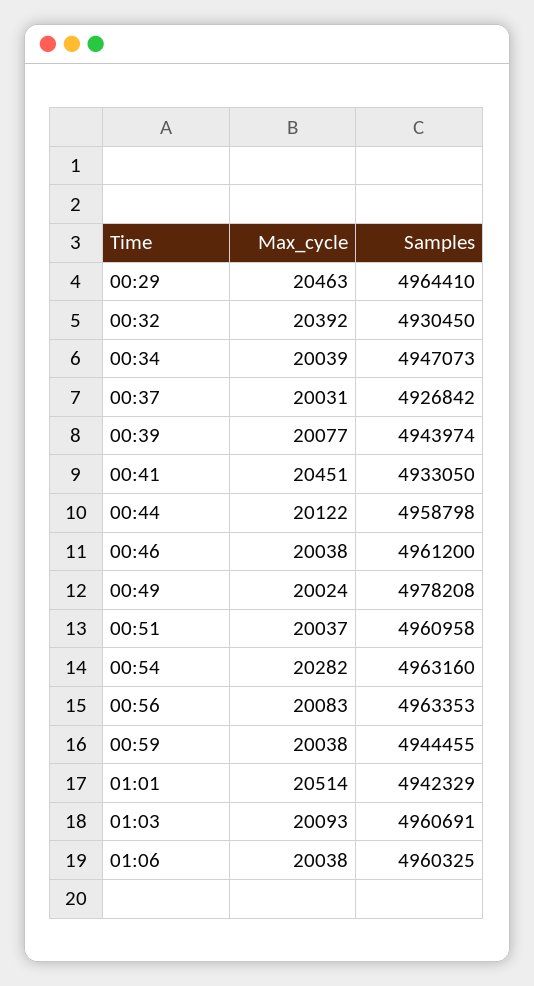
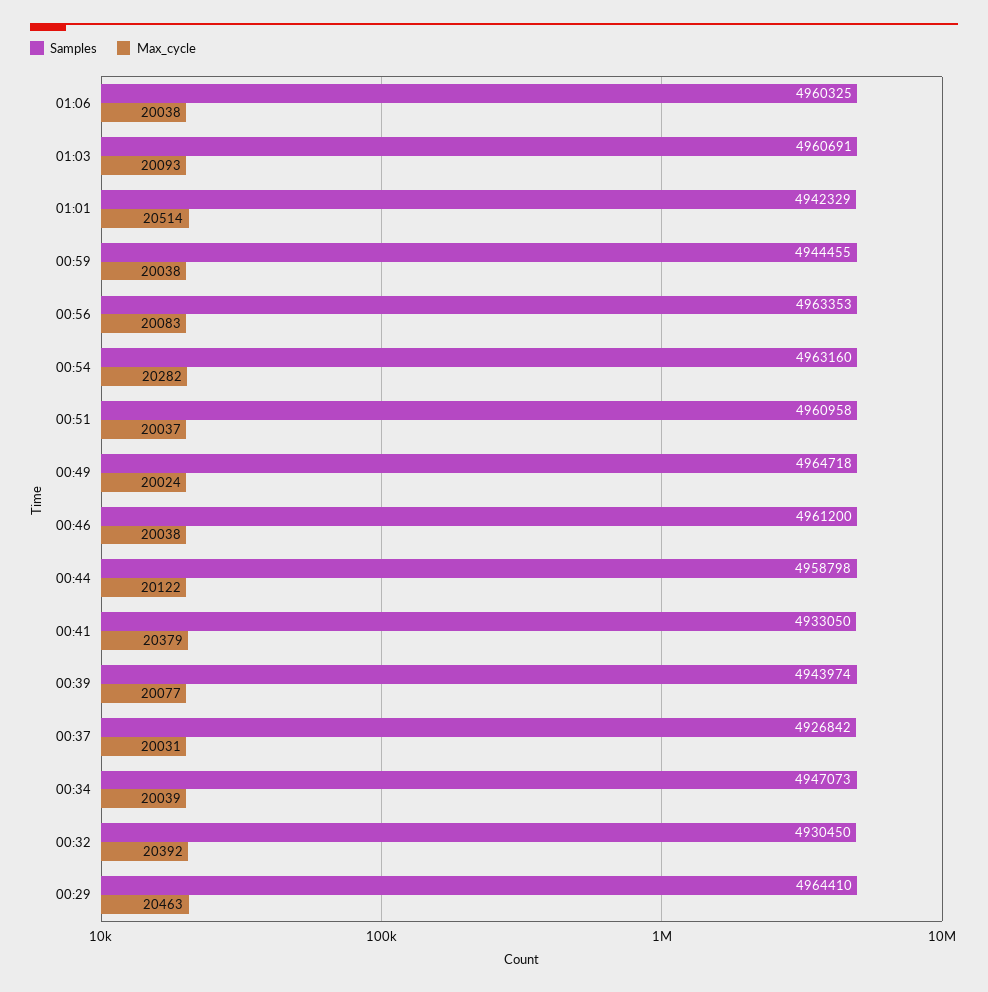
Max_cycle, 00:41: 20451 -> 20379
Samples, 00:49: 4978208 -> 4964718

